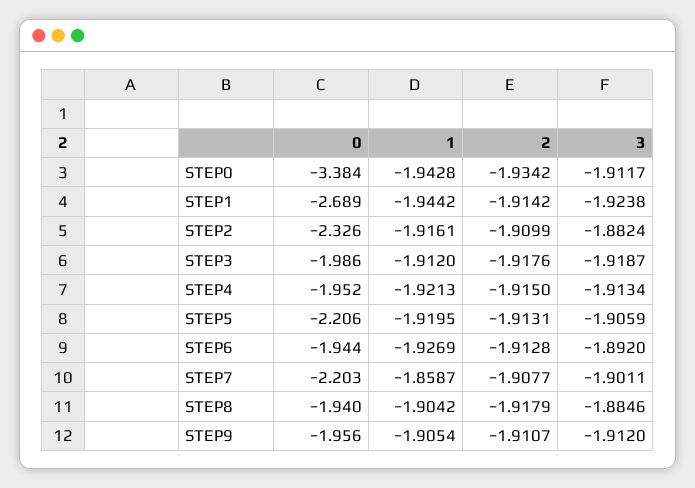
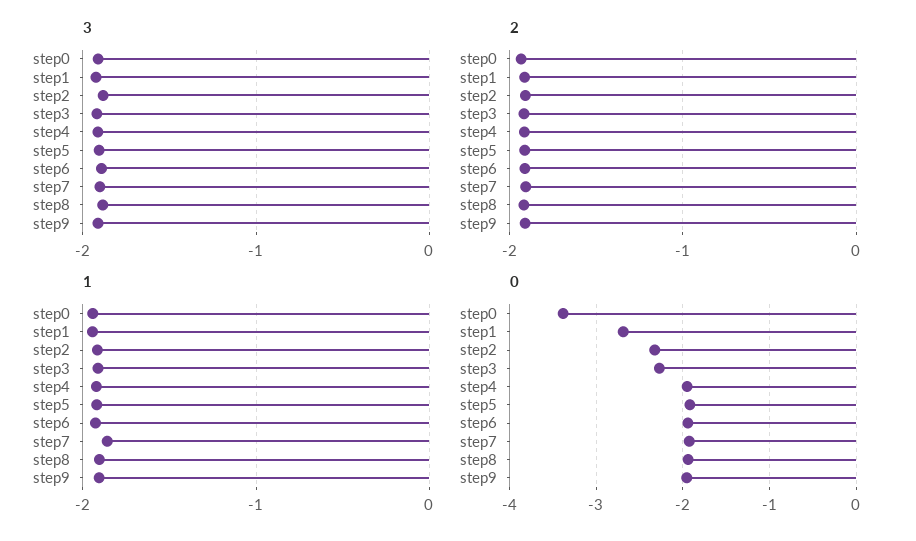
0, STEP3: -1.986 -> -2.3
0, STEP5: -2.206 -> -1.9
0, STEP7: -2.203 -> -1.9

